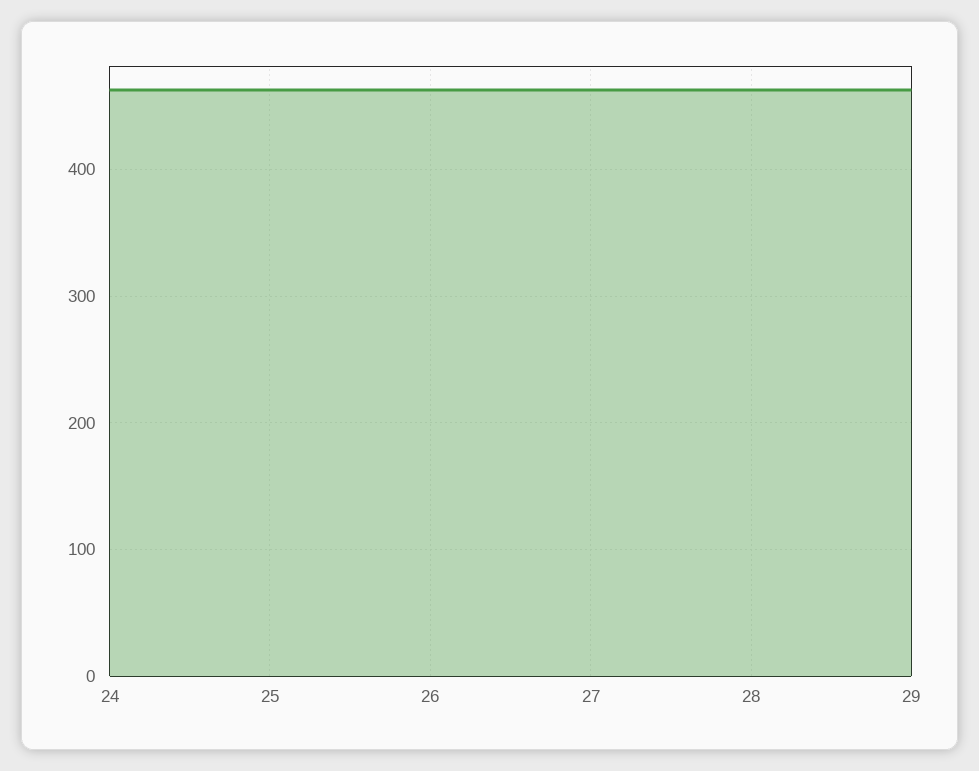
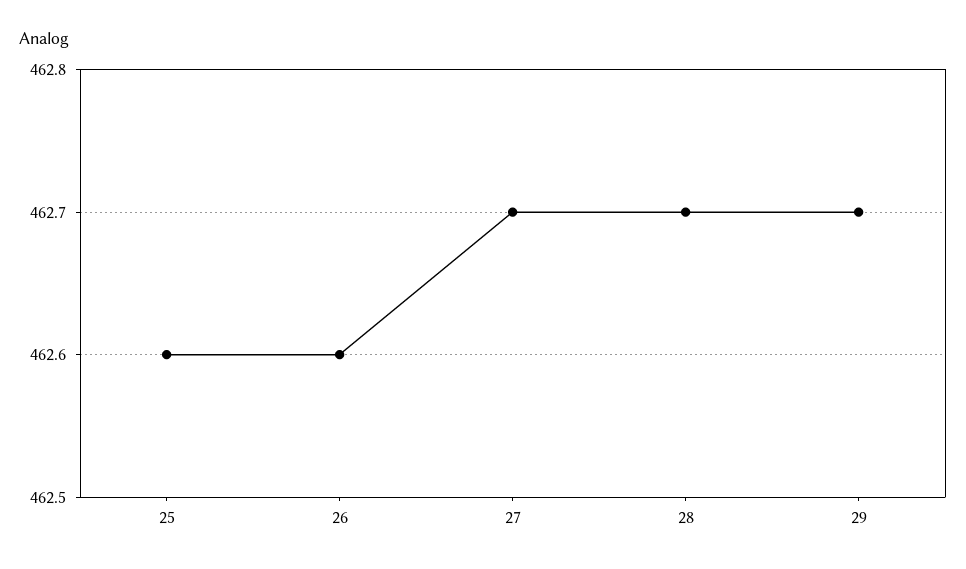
24: 460 -> none

